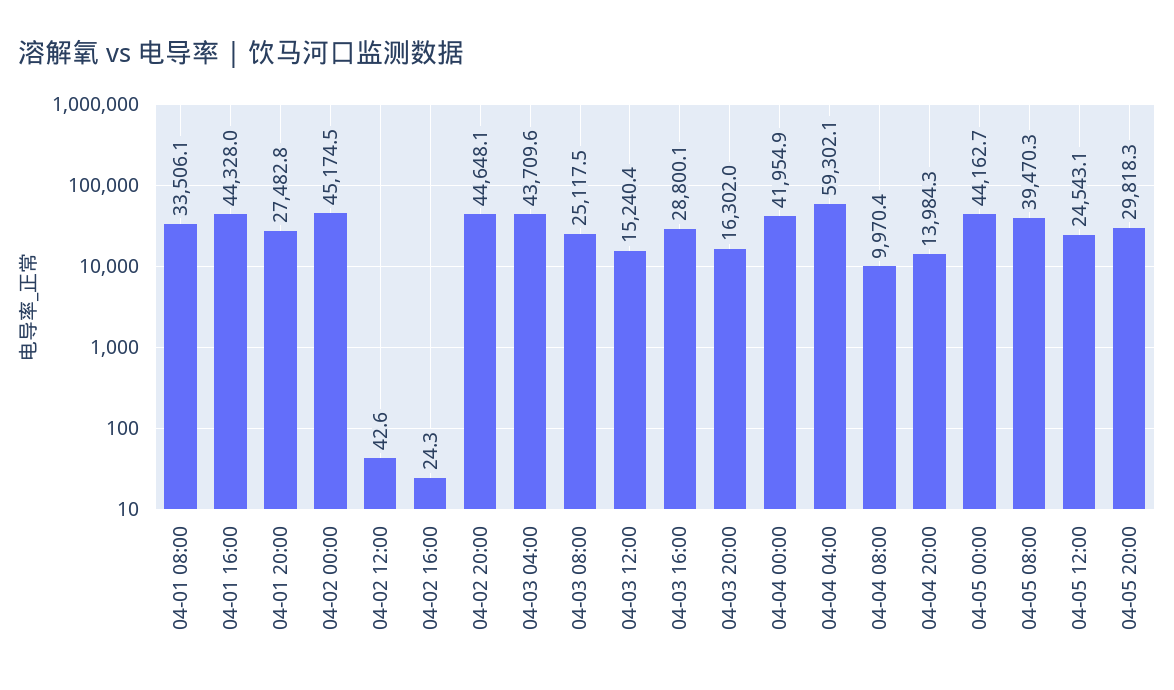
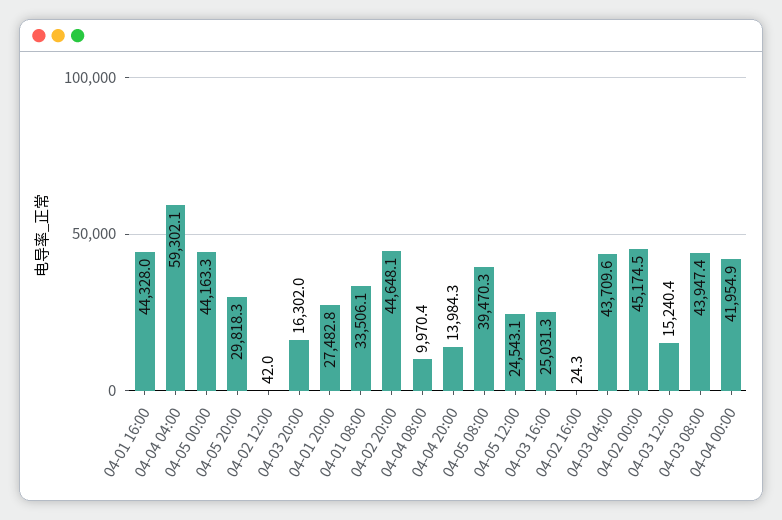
04-02 12:00: 42.6 -> 42
04-03 08:00: 25117.5 -> 43947.4
04-03 16:00: 28800.1 -> 25031.3
04-05 00:00: 44162.7 -> 44163.3

